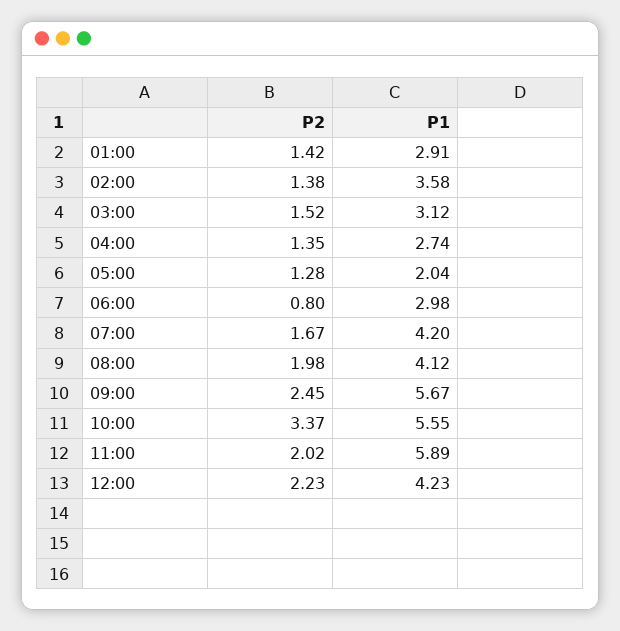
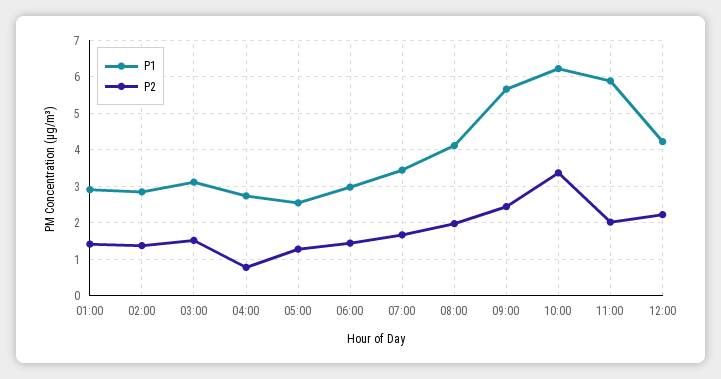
P1, 02:00: 3.58 -> 2.8
P2, 04:00: 1.35 -> 0.8
P1, 05:00: 2.04 -> 2.6
P2, 06:00: 0.8 -> 1.4
P1, 07:00: 4.2 -> 3.4
P1, 10:00: 5.55 -> 6.2

